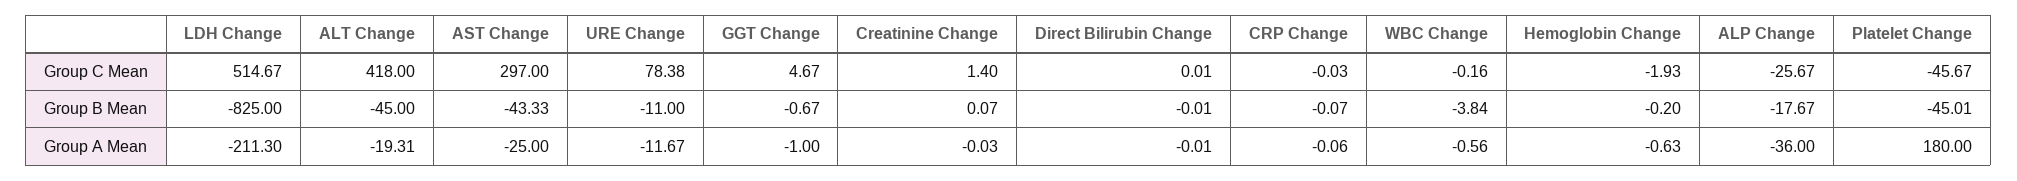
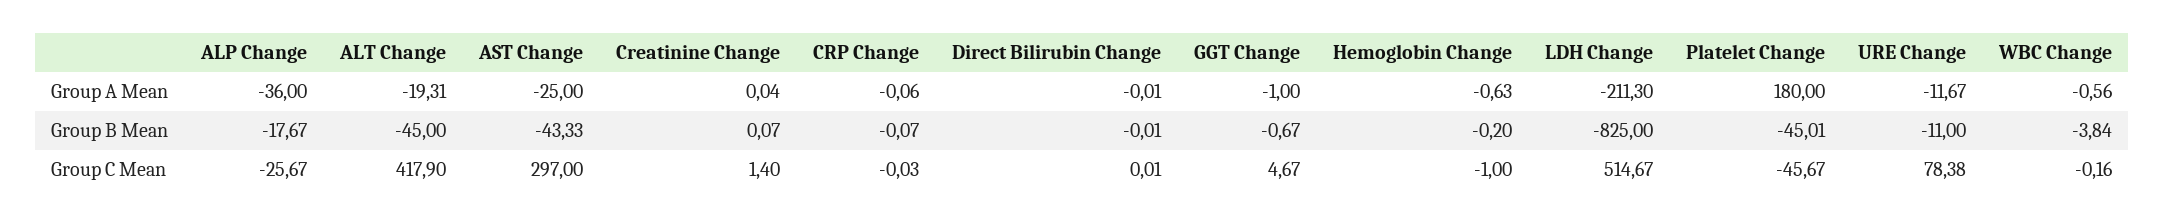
ALT Change, Group C Mean: 418 -> 417.9
Hemoglobin Change, Group C Mean: -1.93 -> -1
Creatinine Change, Group A Mean: -0.03 -> 0.04

